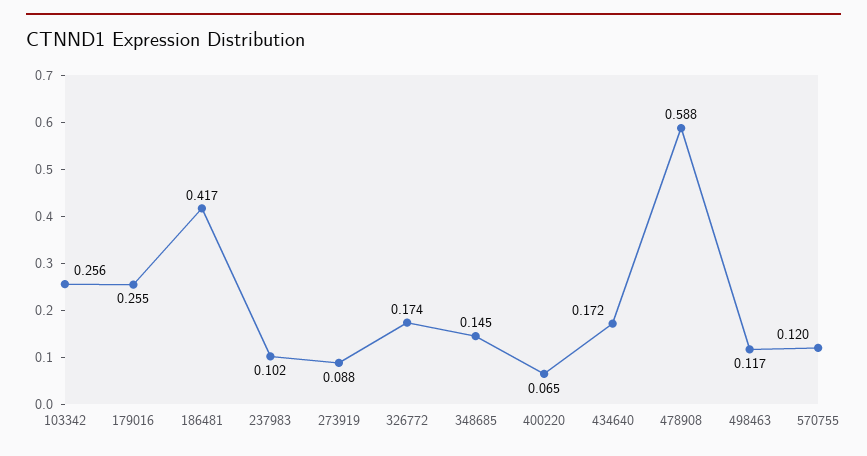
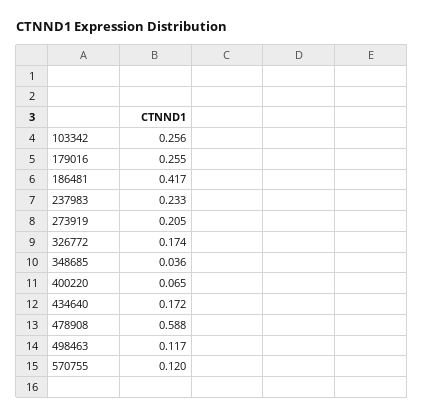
237983: 0.102 -> 0.233
273919: 0.088 -> 0.205
348685: 0.145 -> 0.036

